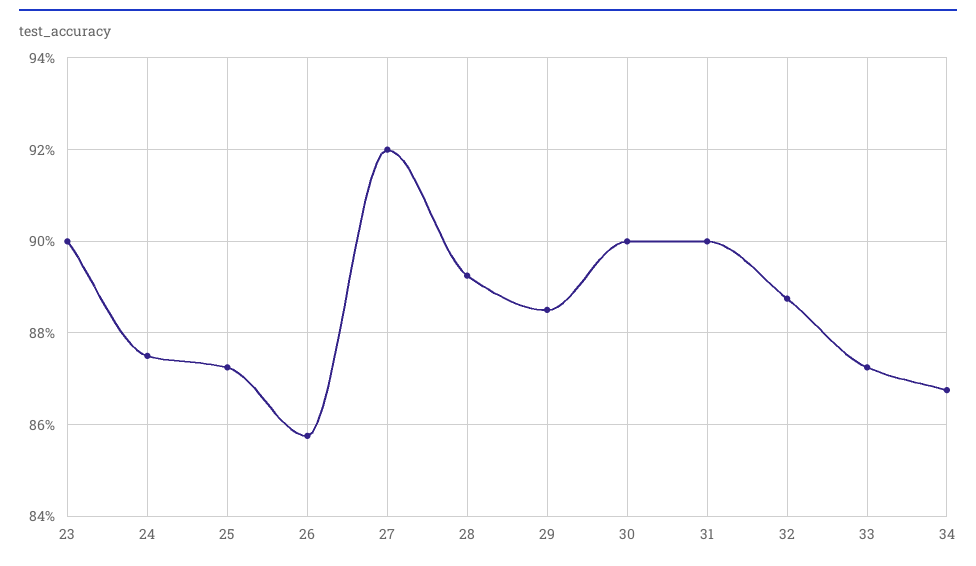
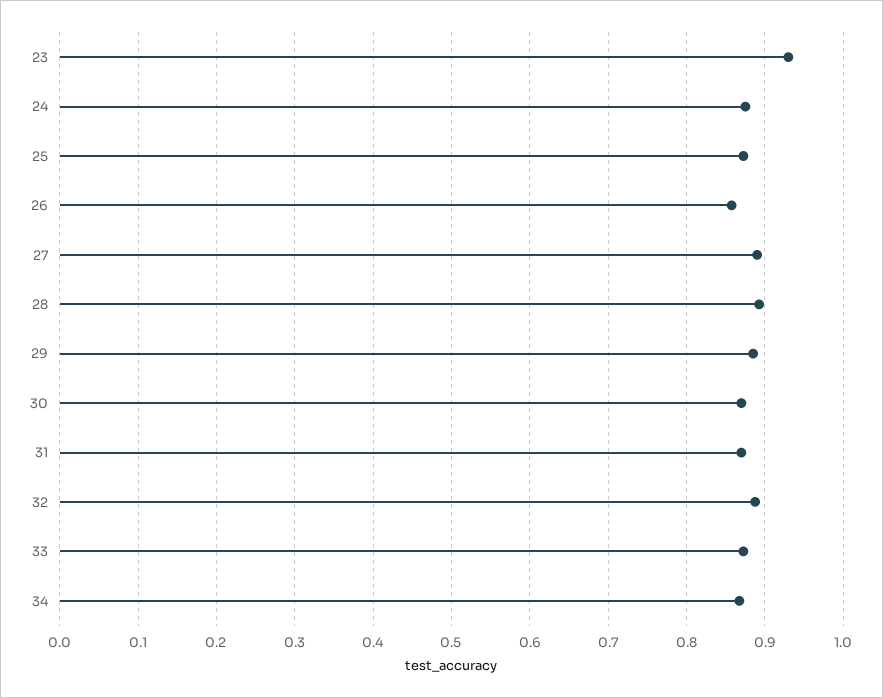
23: 0.9 -> 0.93
27: 0.92 -> 0.89
30: 0.9 -> 0.87
31: 0.9 -> 0.87

